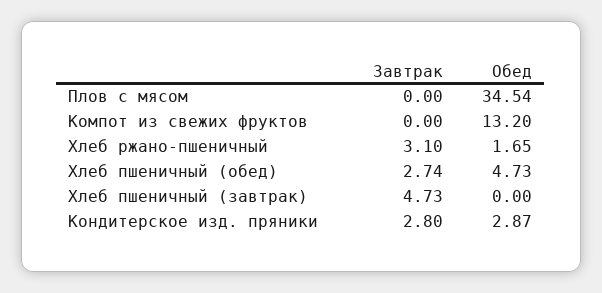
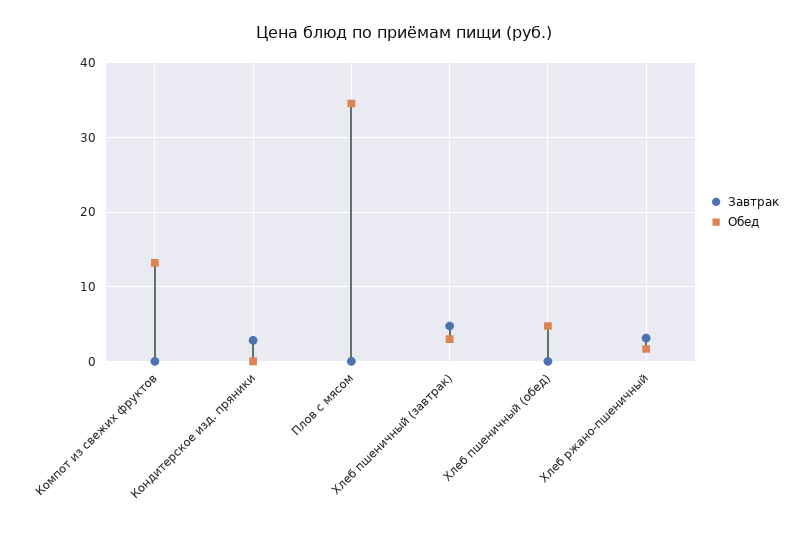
Завтрак, Хлеб пшеничный (обед): 2.74 -> 0
Обед, Хлеб пшеничный (завтрак): 0 -> 3
Обед, Кондитерское изд. пряники: 2.87 -> 0

